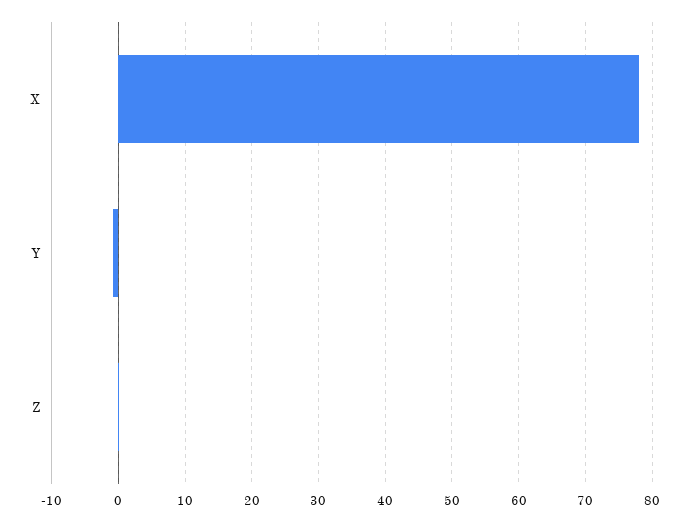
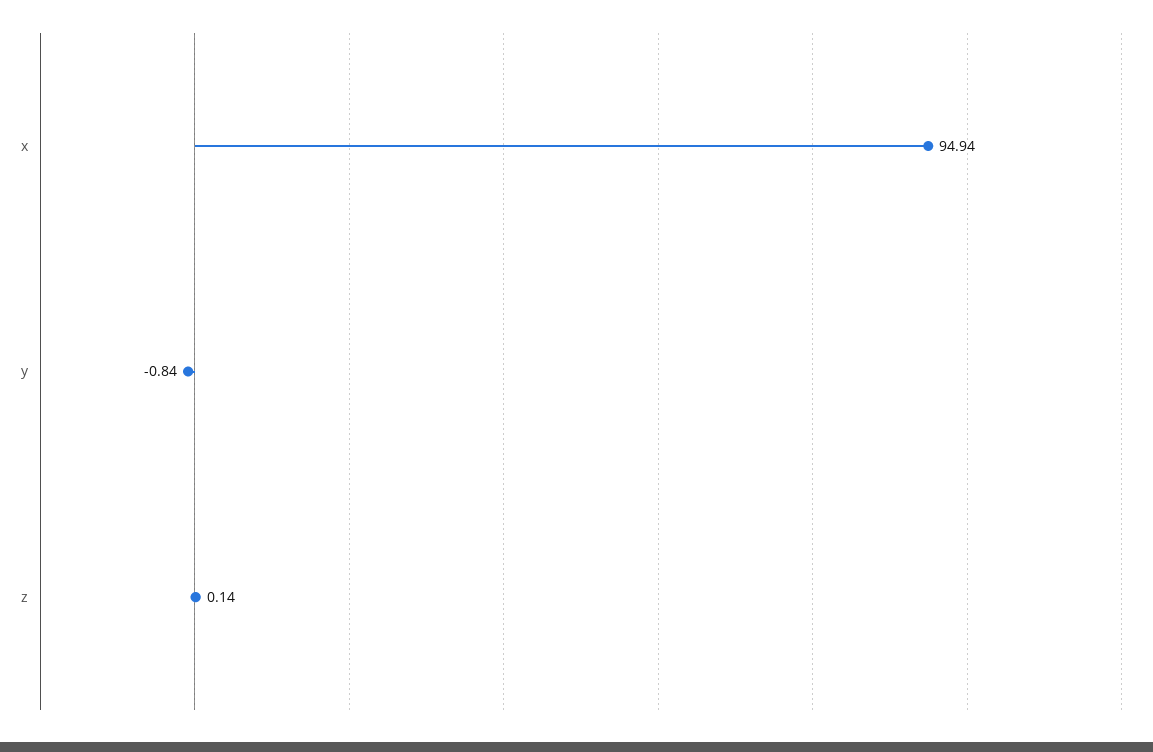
X: 78 -> 94.94

